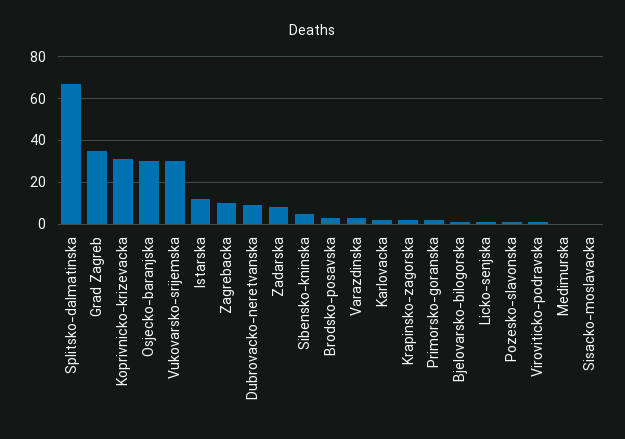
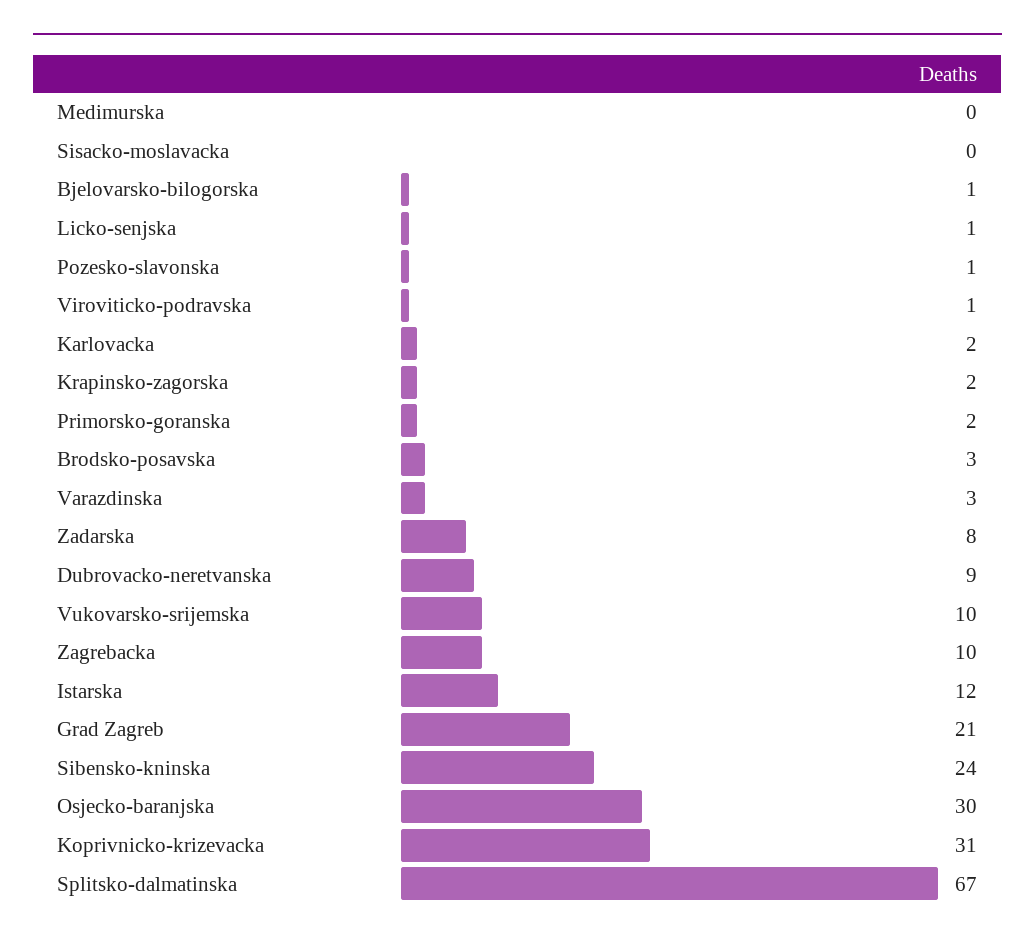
Grad Zagreb: 35 -> 21
Vukovarsko-srijemska: 30 -> 10
Sibensko-kninska: 5 -> 24

